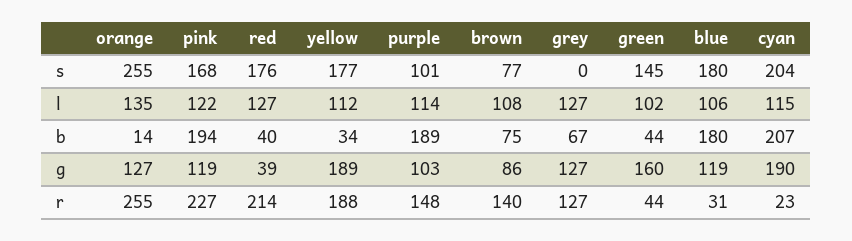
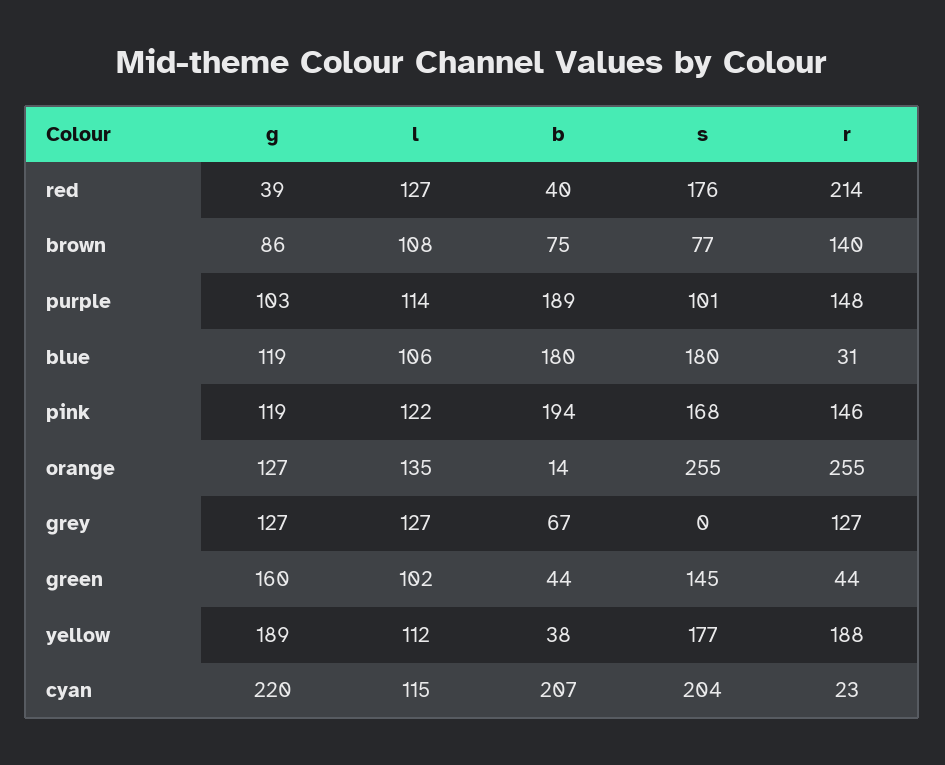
yellow, b: 34 -> 38
cyan, g: 190 -> 220
pink, r: 227 -> 146

